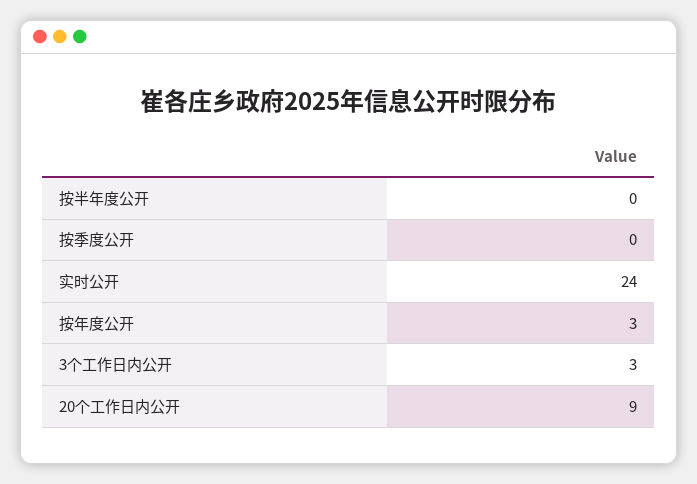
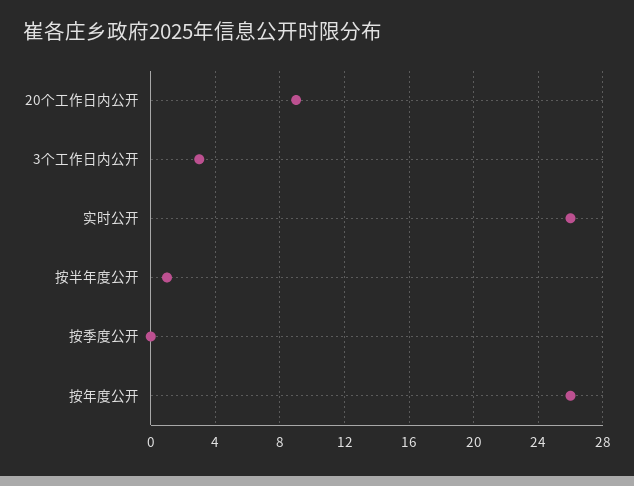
按半年度公开: 0 -> 1
实时公开: 24 -> 26
按年度公开: 3 -> 26

